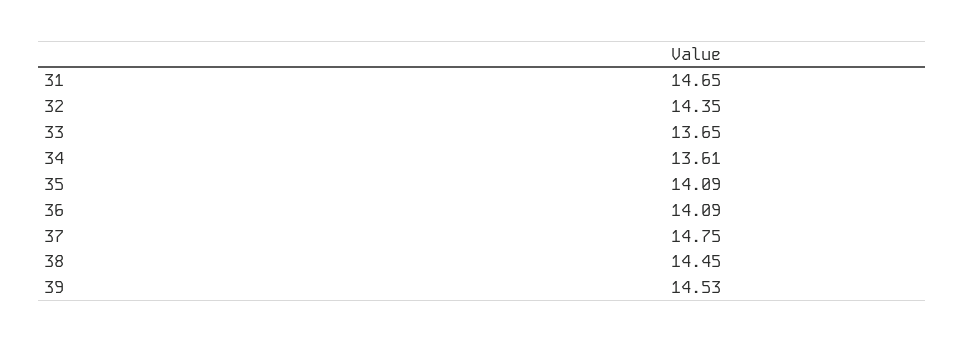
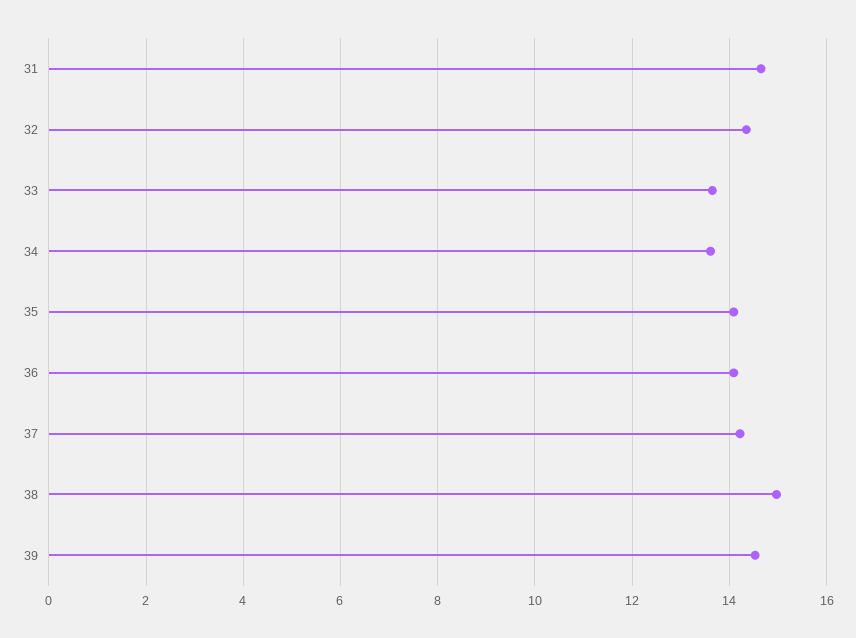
37: 14.75 -> 14.2
38: 14.45 -> 15

